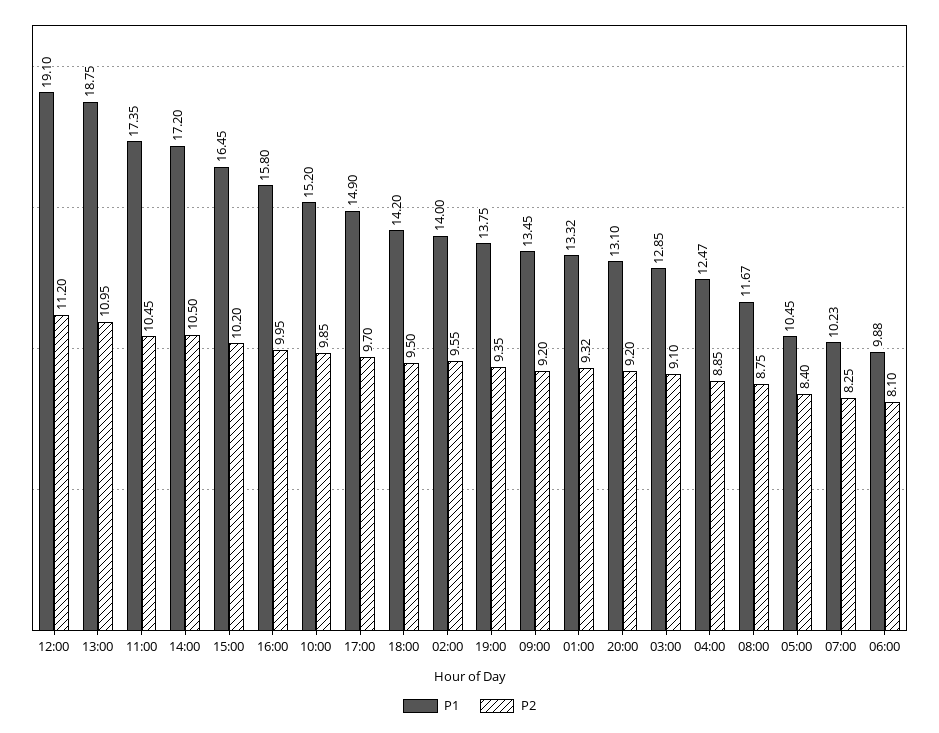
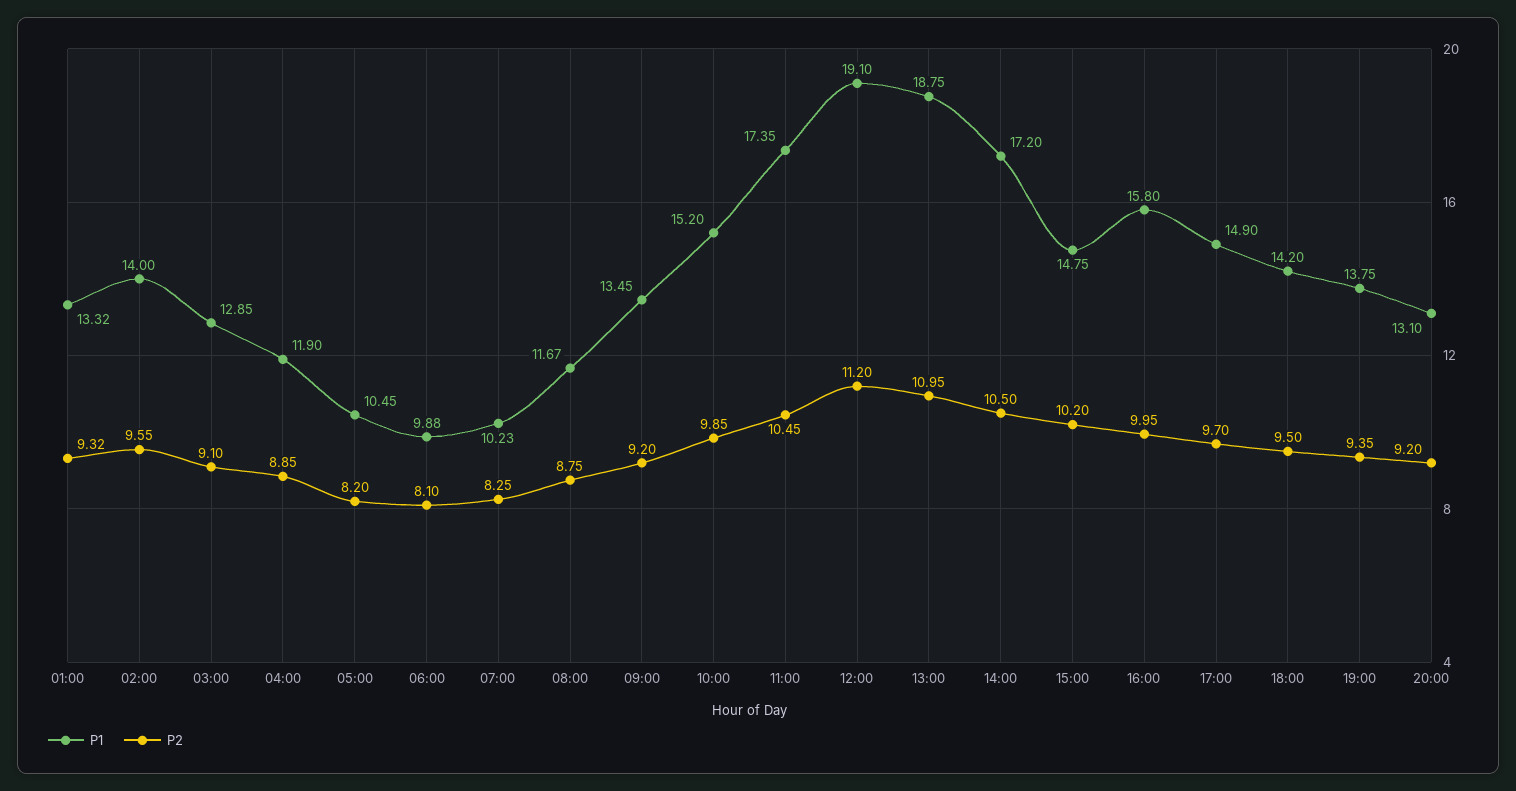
P1, 15:00: 16.45 -> 14.75
P1, 04:00: 12.47 -> 11.9
P2, 05:00: 8.4 -> 8.2

